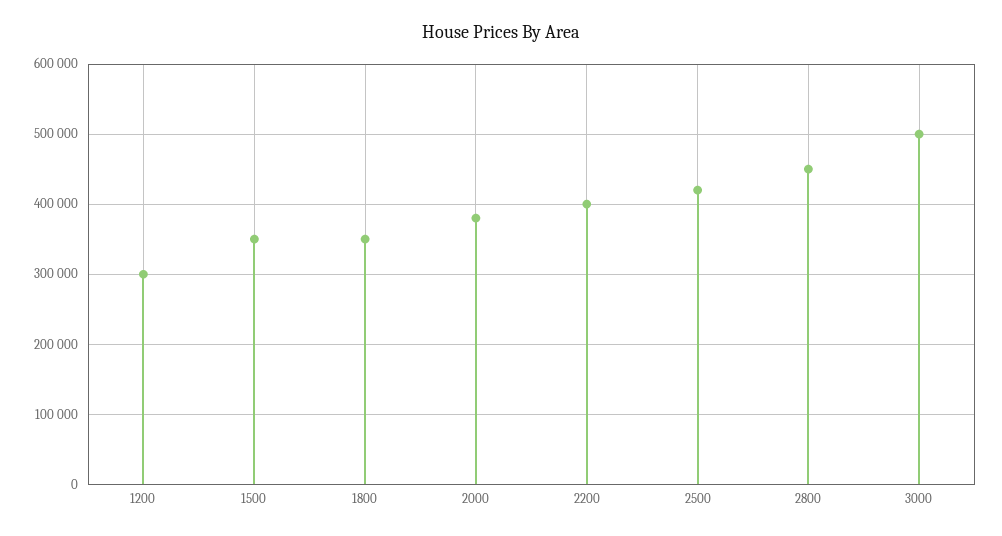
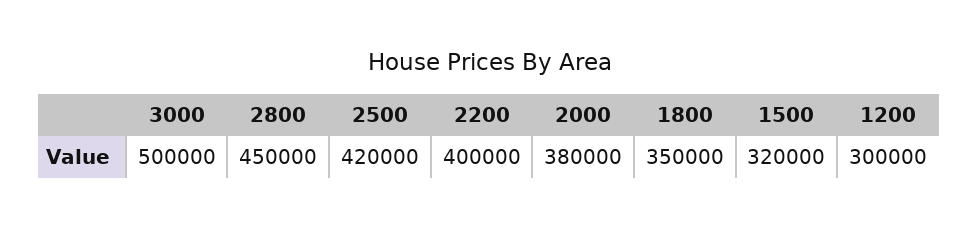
1500: 350000 -> 320000

